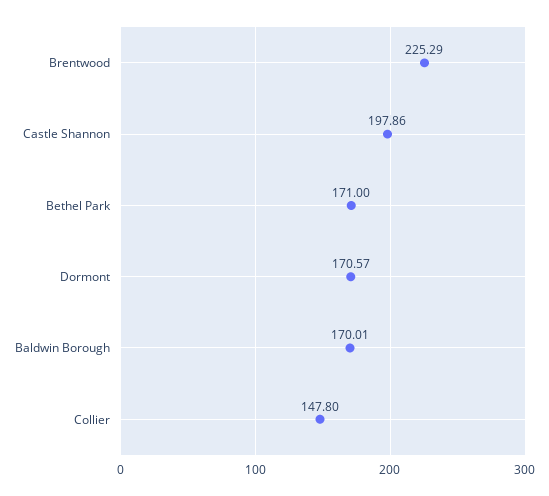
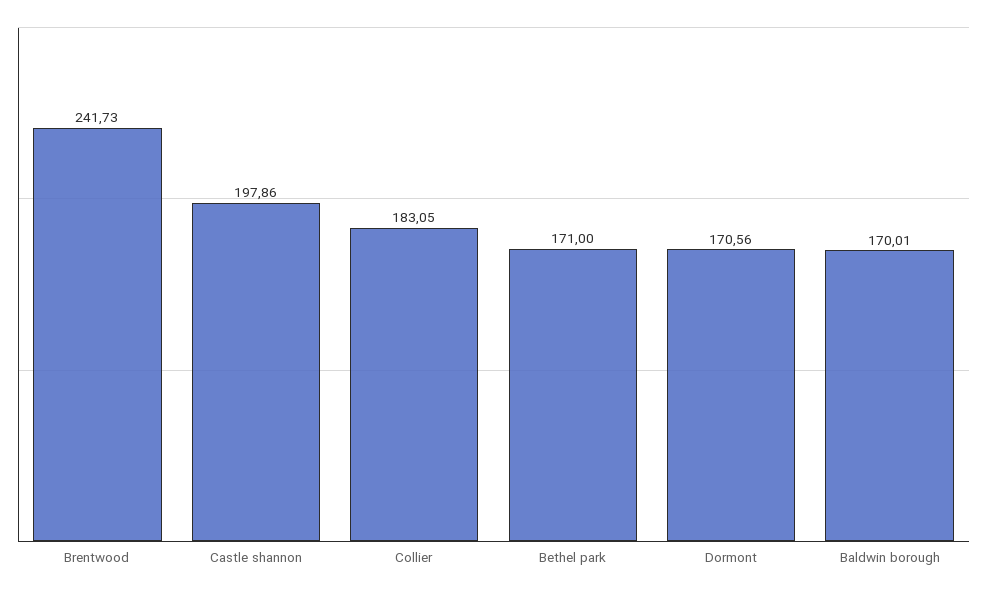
Brentwood: 225.29 -> 241.73
Dormont: 170.57 -> 170.56
Collier: 147.8 -> 183.05

